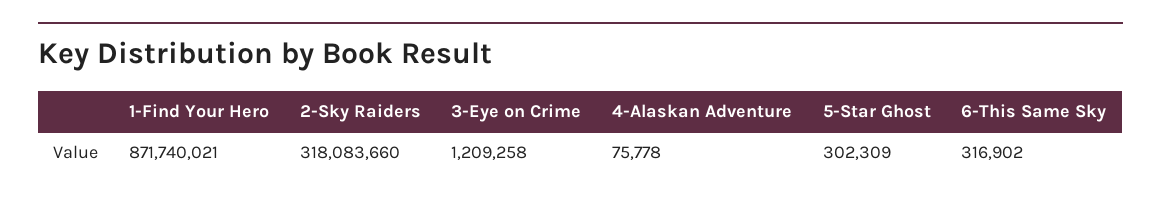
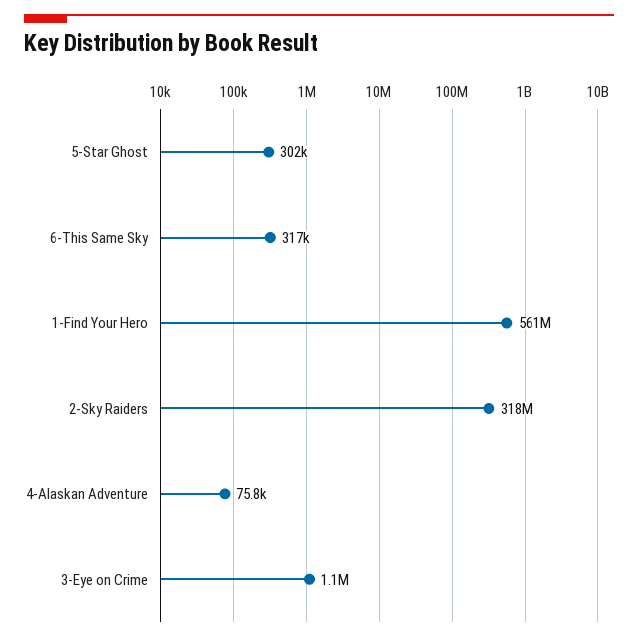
1-Find Your Hero: 871740021 -> 561000000
3-Eye on Crime: 1209258 -> 1100000

